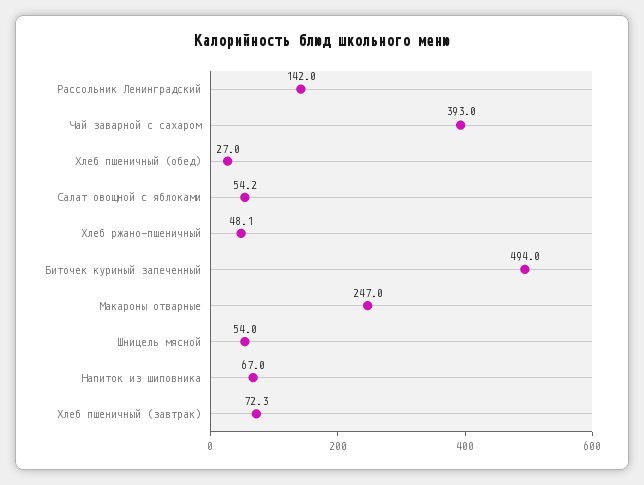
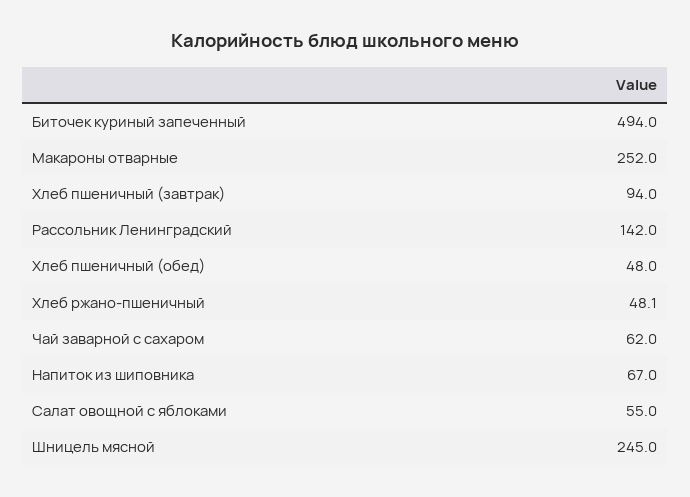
Чай заварной с сахаром: 393 -> 62
Хлеб пшеничный (обед): 27 -> 48
Салат овощной с яблоками: 54.2 -> 55
Макароны отварные: 247 -> 252
Шницель мясной: 54 -> 245
Хлеб пшеничный (завтрак): 72.3 -> 94

